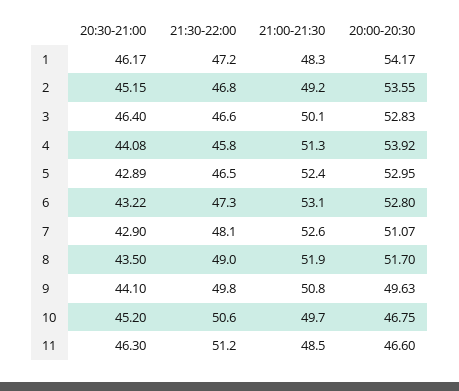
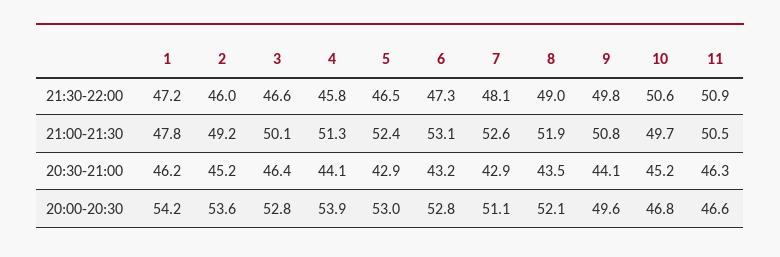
21:00-21:30, 1: 48.3 -> 47.8
21:30-22:00, 2: 46.8 -> 46
20:00-20:30, 8: 51.7 -> 52.1
21:30-22:00, 11: 51.2 -> 50.9
21:00-21:30, 11: 48.5 -> 50.5

